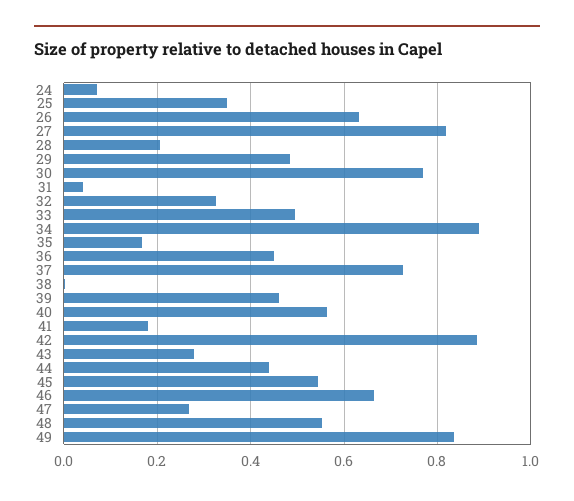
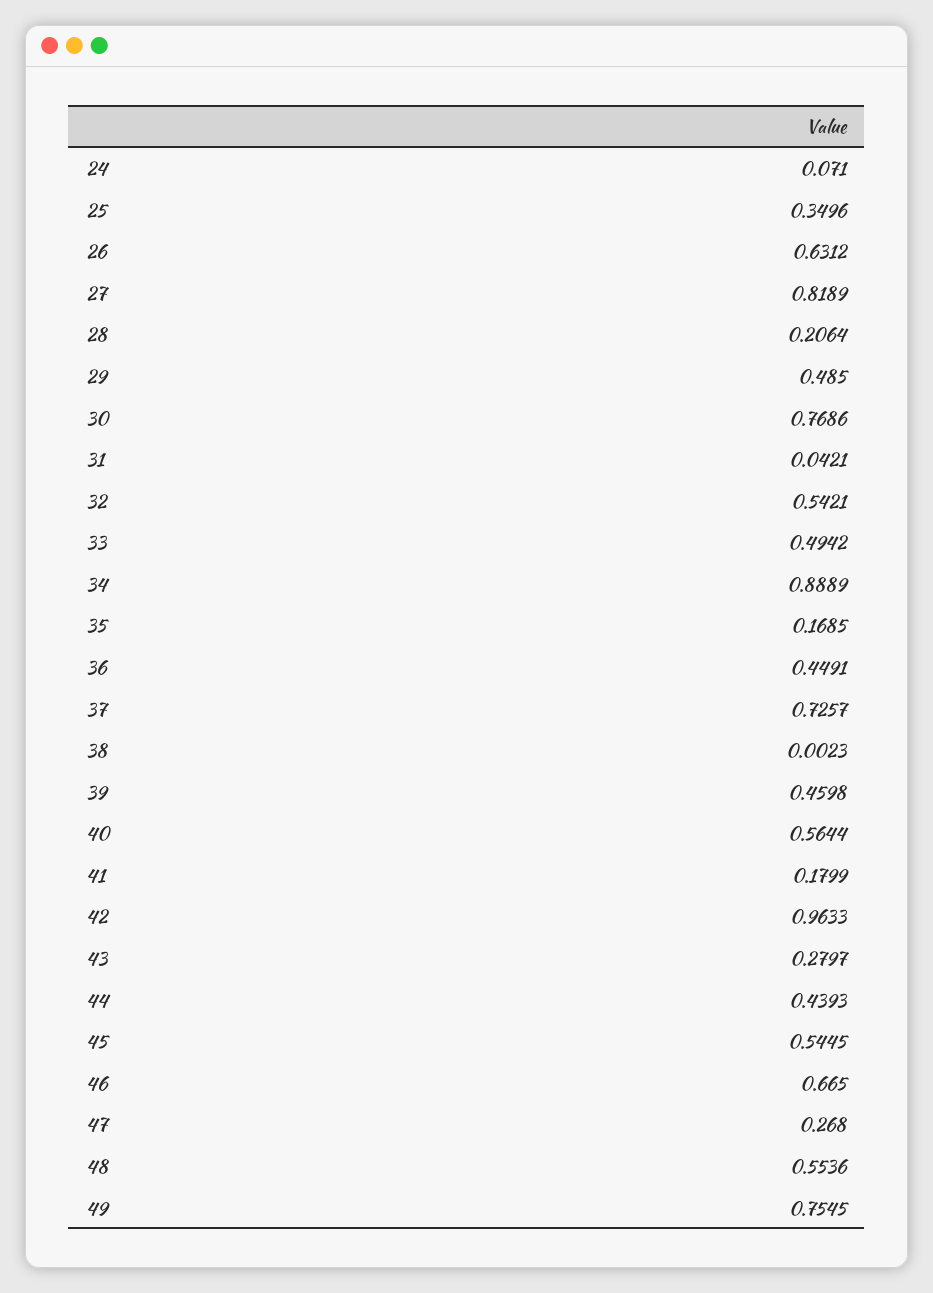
32: 0.32 -> 0.5421
42: 0.88 -> 0.9633
49: 0.84 -> 0.7545

